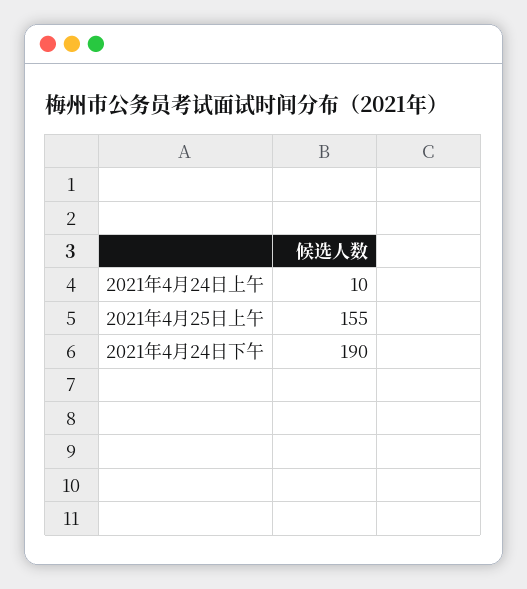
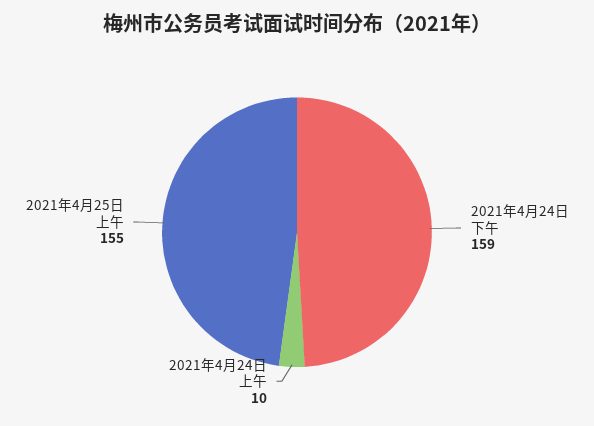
2021年4月24日下午: 190 -> 159

